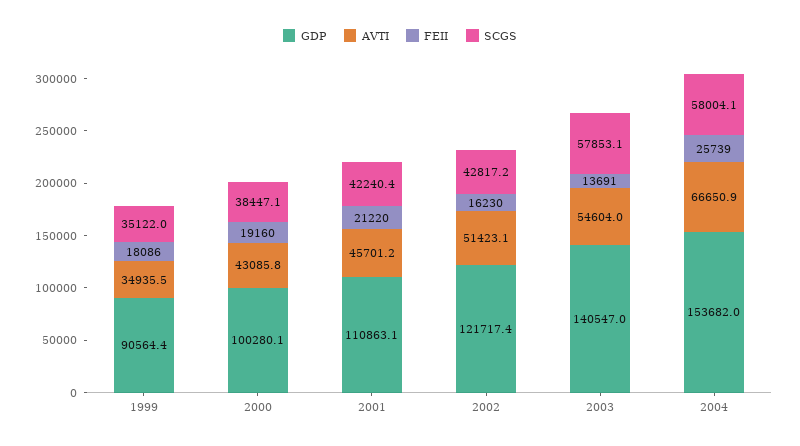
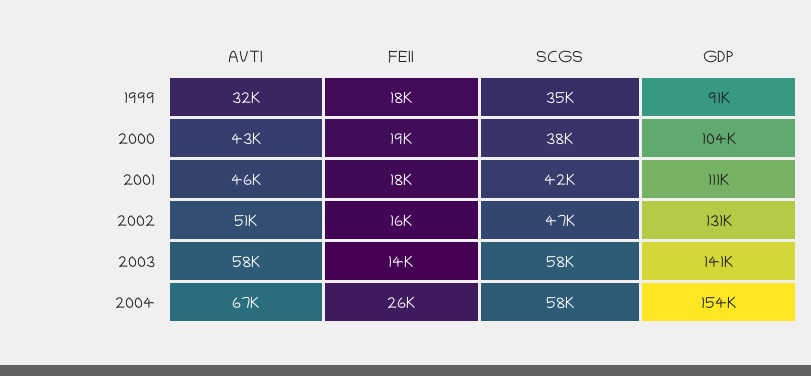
AVTI, 1999: 34935.5 -> 32000
GDP, 2000: 100280.1 -> 104000
FEII, 2001: 21220 -> 18000
GDP, 2002: 121717.4 -> 131000
SCGS, 2002: 42817.2 -> 47000
AVTI, 2003: 54604 -> 58000

